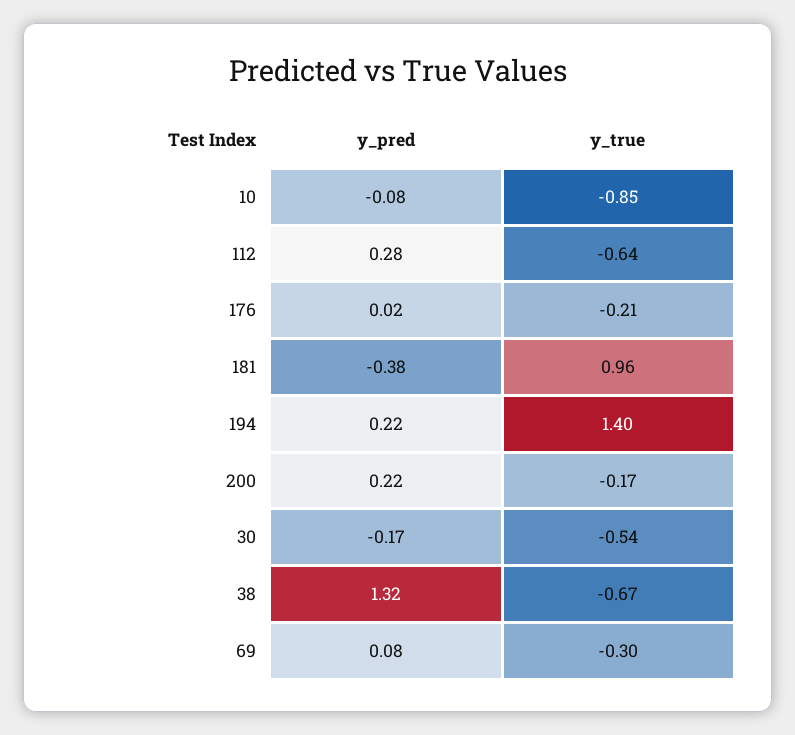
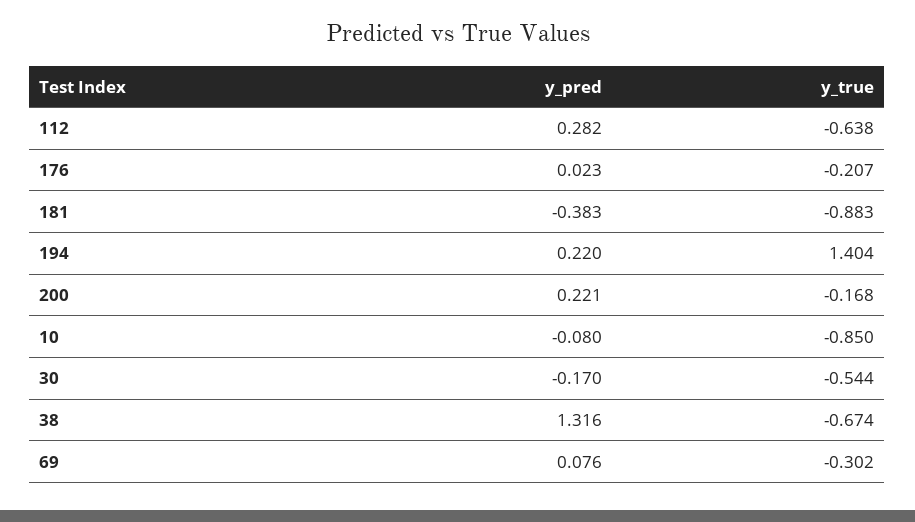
y_true, 181: 0.96 -> -0.883

